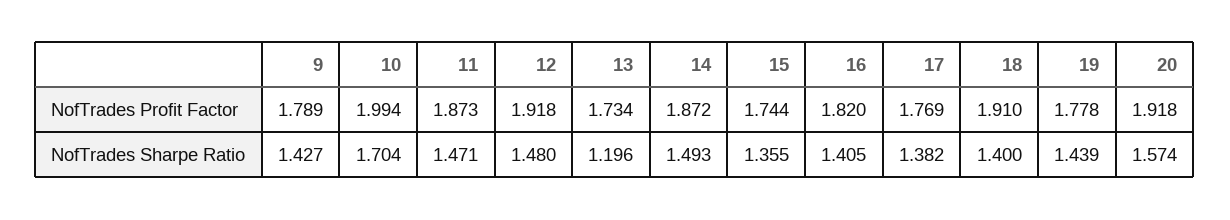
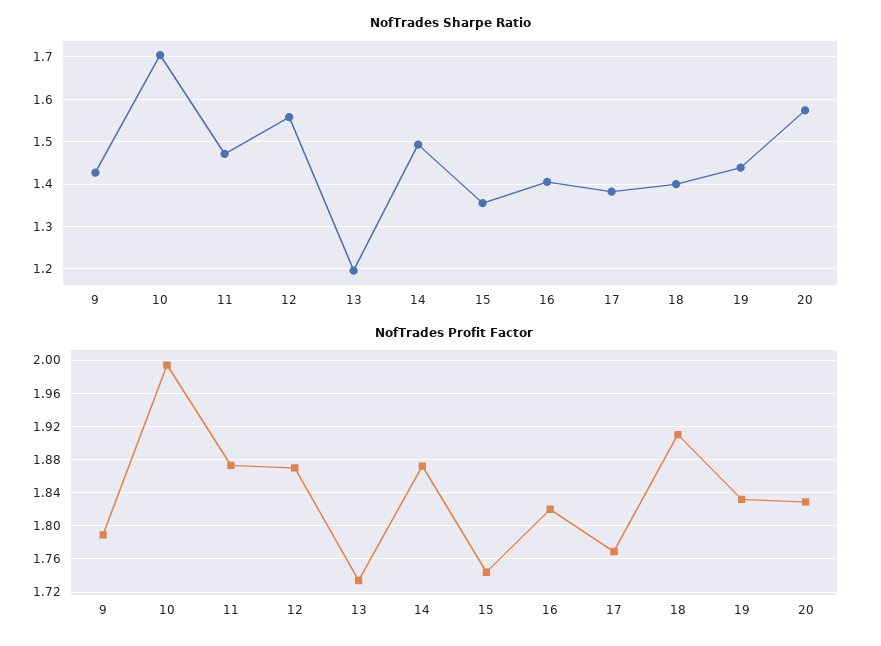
NofTrades Profit Factor, 12: 1.918 -> 1.87
NofTrades Profit Factor, 19: 1.778 -> 1.83
NofTrades Profit Factor, 20: 1.918 -> 1.83
NofTrades Sharpe Ratio, 12: 1.48 -> 1.56

